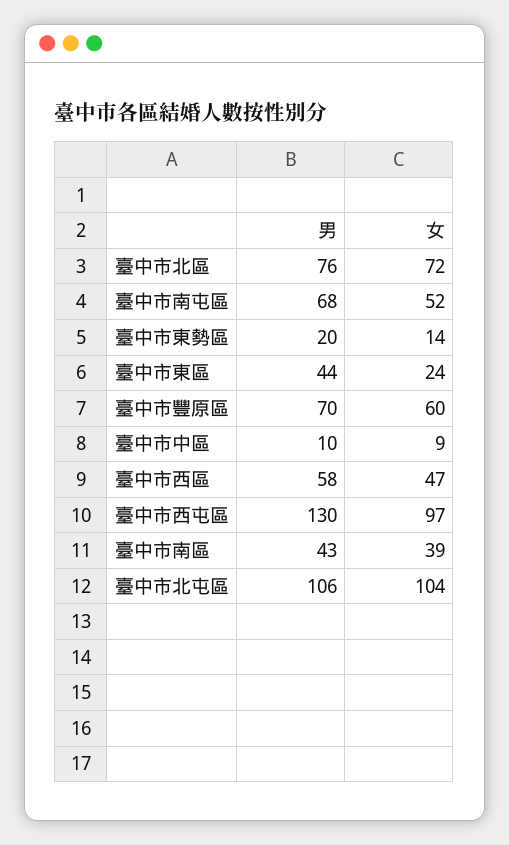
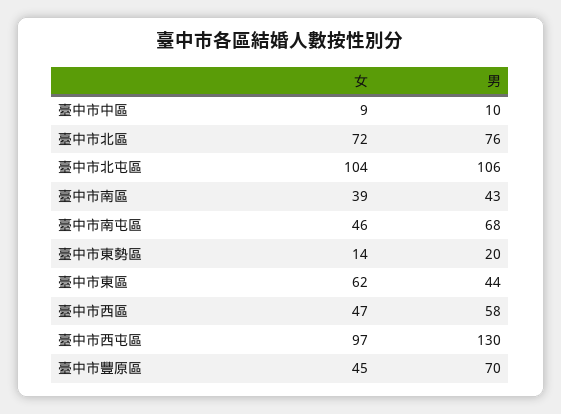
女, 臺中市南屯區: 52 -> 46
女, 臺中市東區: 24 -> 62
女, 臺中市豐原區: 60 -> 45

